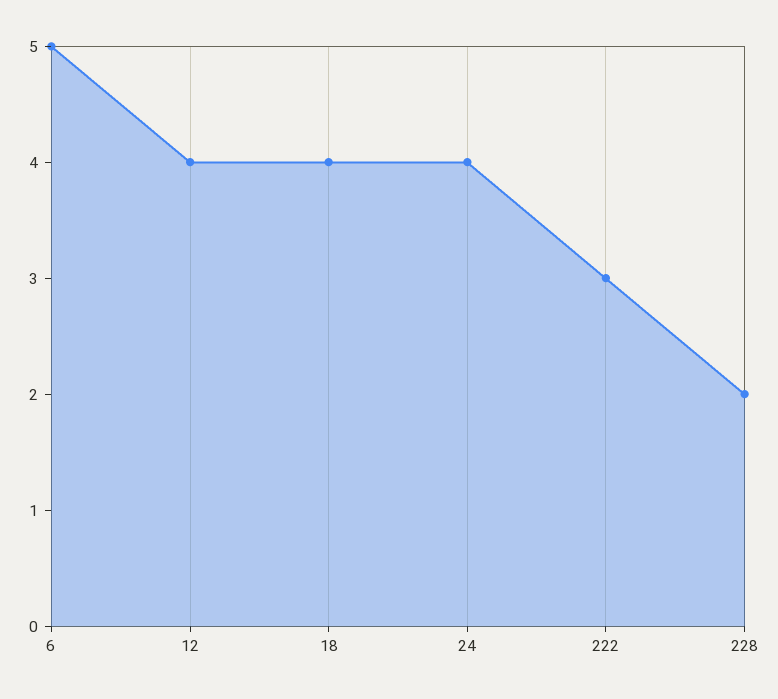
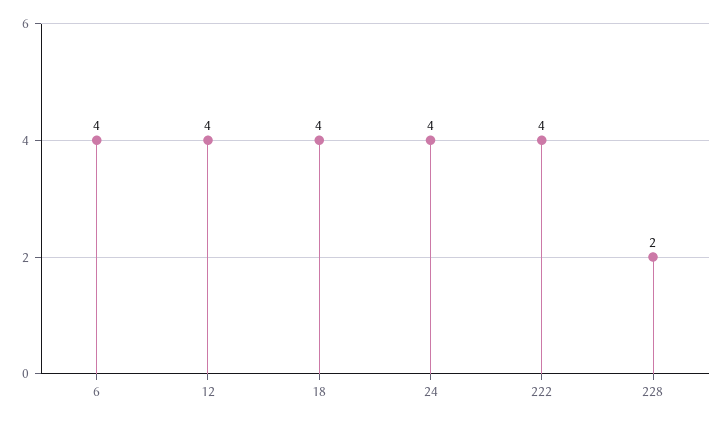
6: 5 -> 4
222: 3 -> 4

